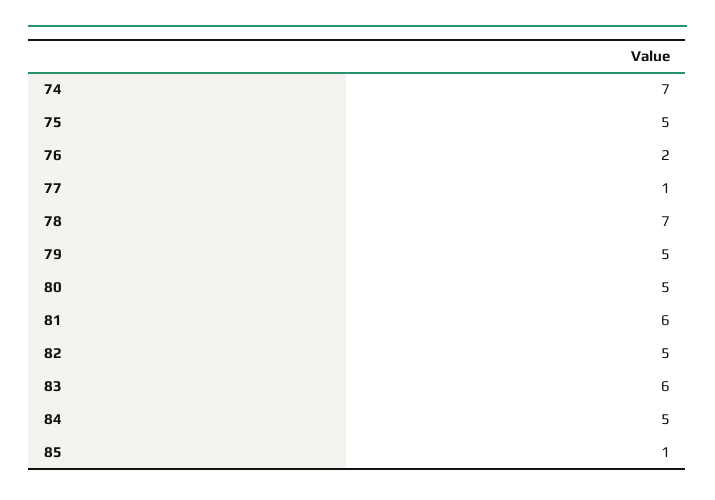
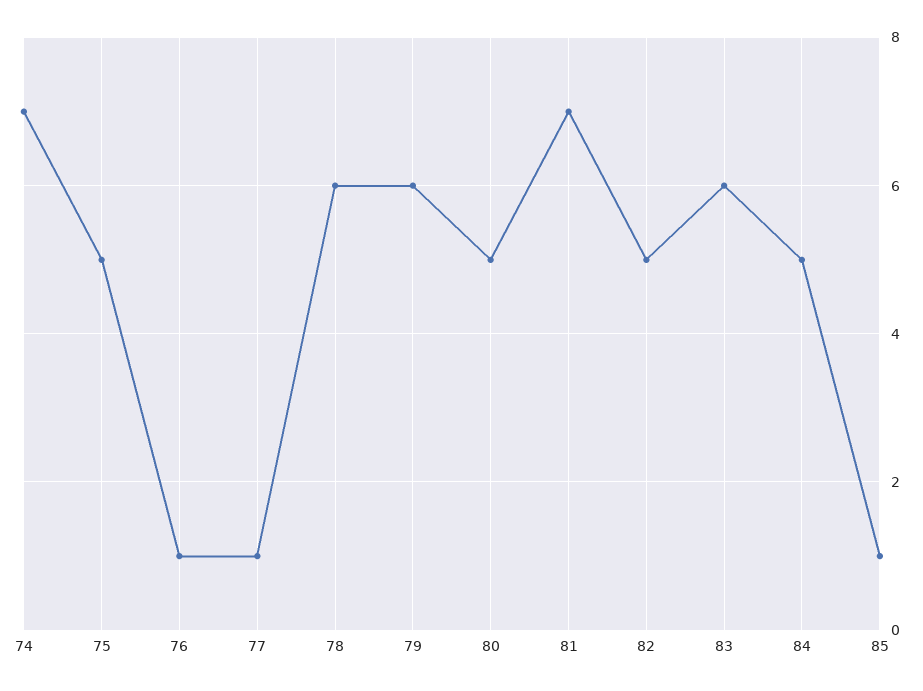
76: 2 -> 1
78: 7 -> 6
79: 5 -> 6
81: 6 -> 7

